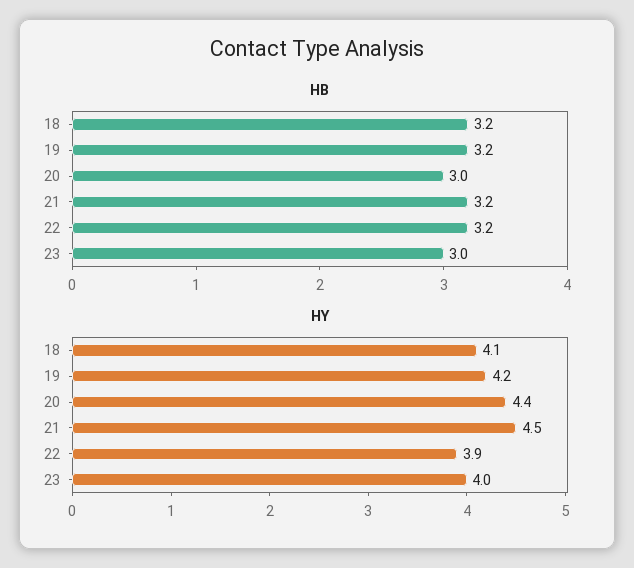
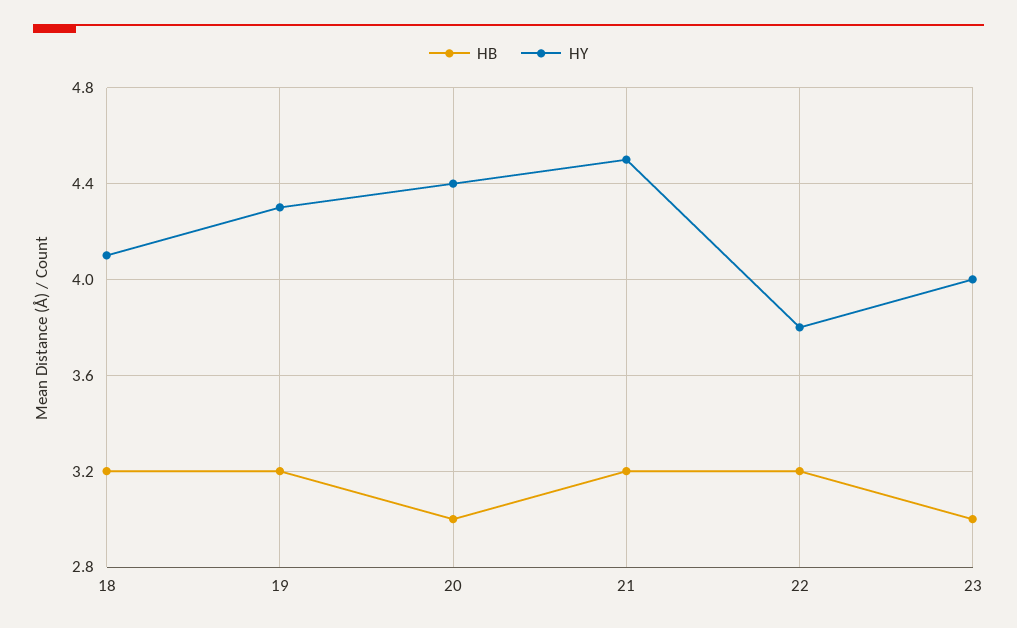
HY, 19: 4.2 -> 4.3
HY, 22: 3.9 -> 3.8

